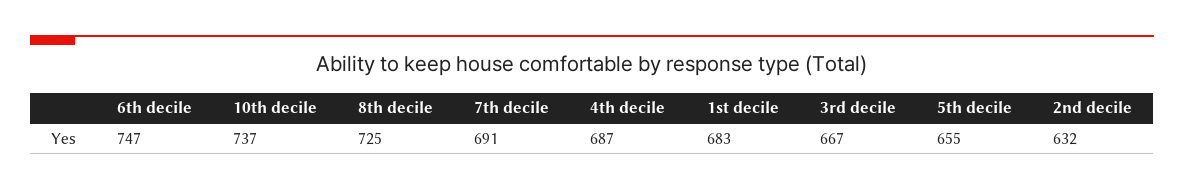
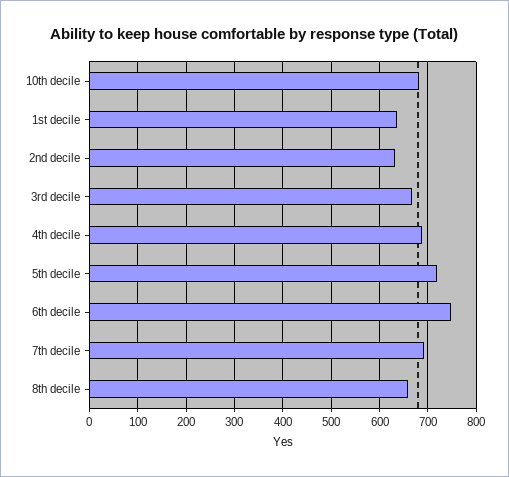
10th decile: 737 -> 680
8th decile: 725 -> 660
1st decile: 683 -> 640
5th decile: 655 -> 720

